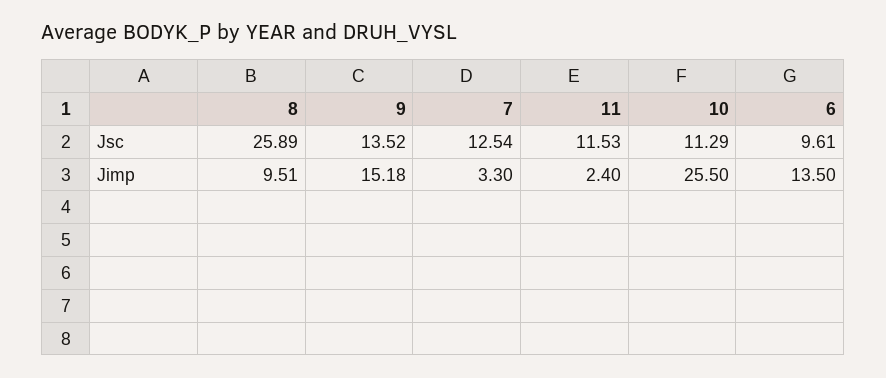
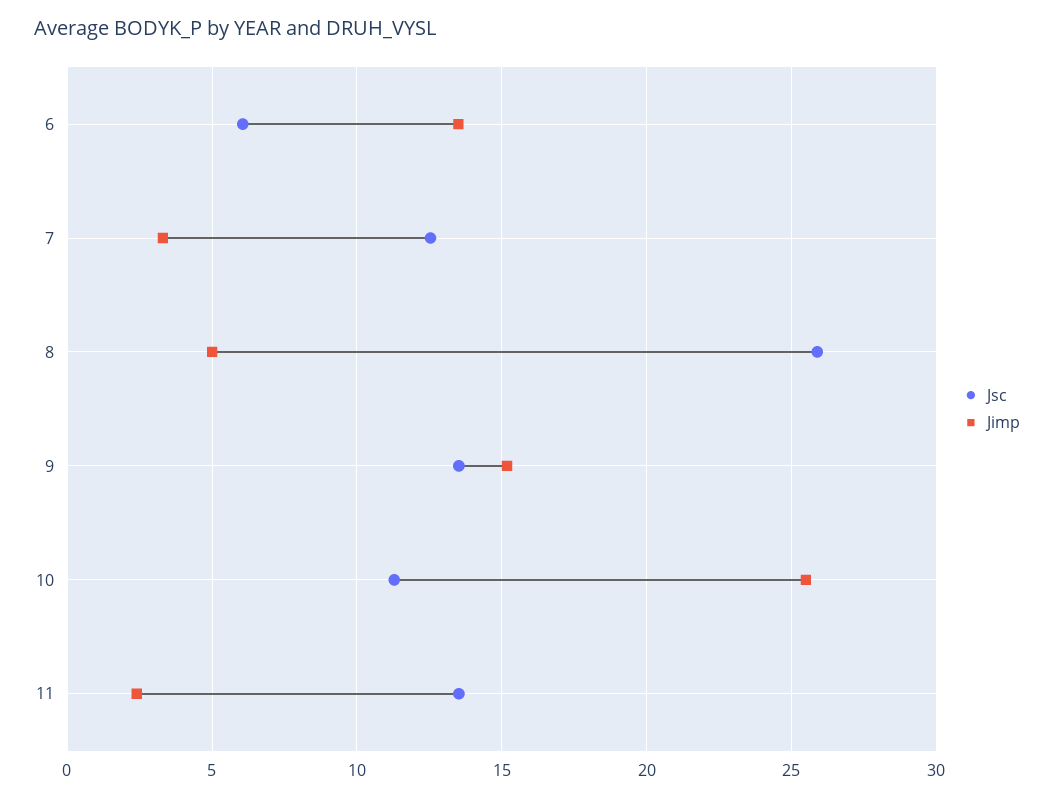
Jsc, 11: 11.53 -> 13.5
Jsc, 6: 9.61 -> 6
Jimp, 8: 9.51 -> 5

